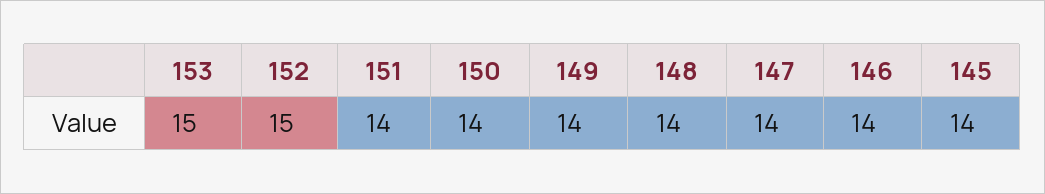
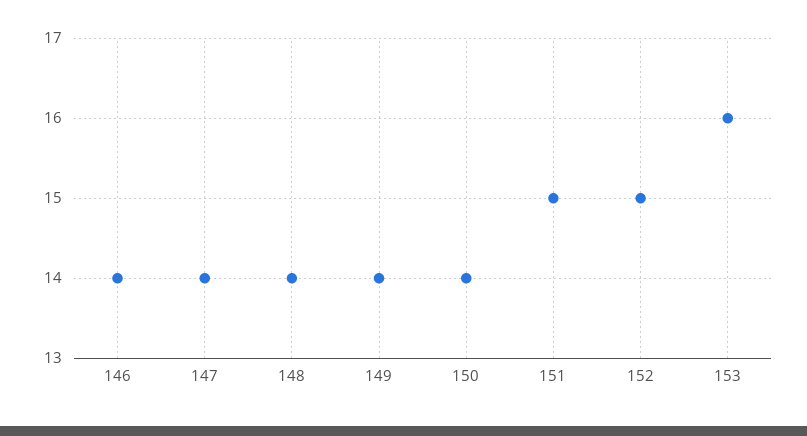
153: 15 -> 16
151: 14 -> 15
145: 14 -> none

